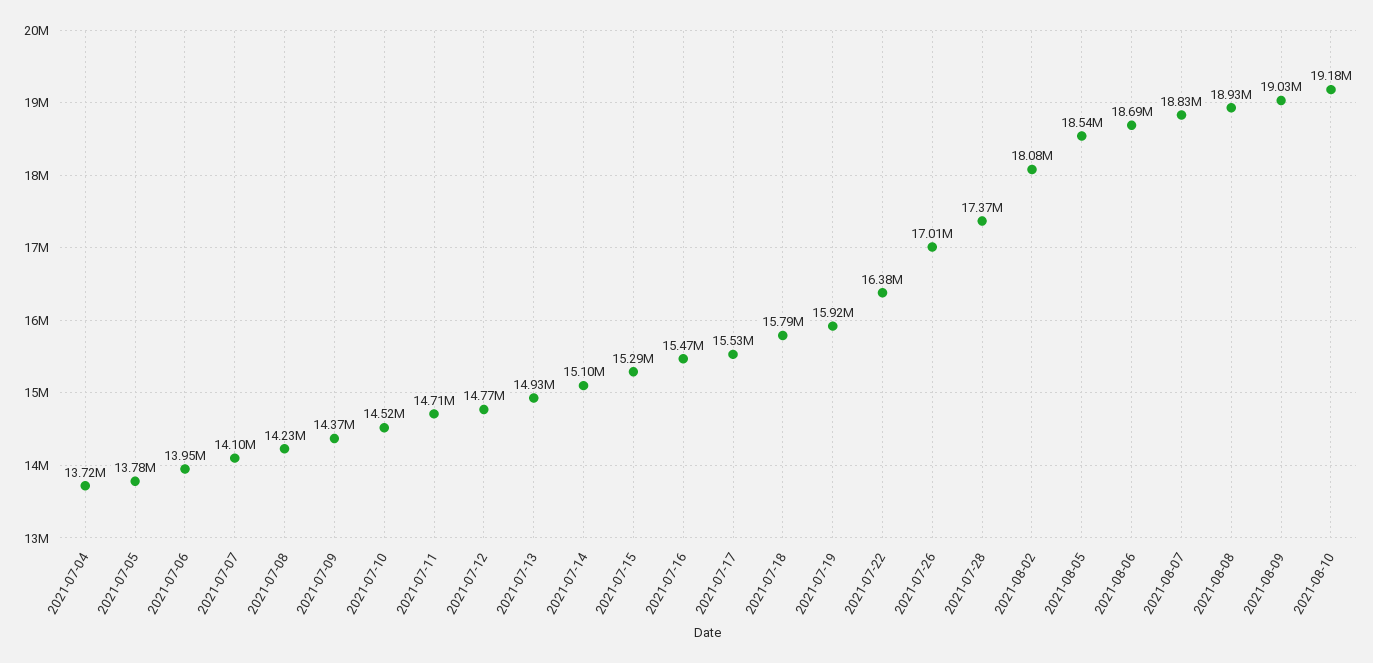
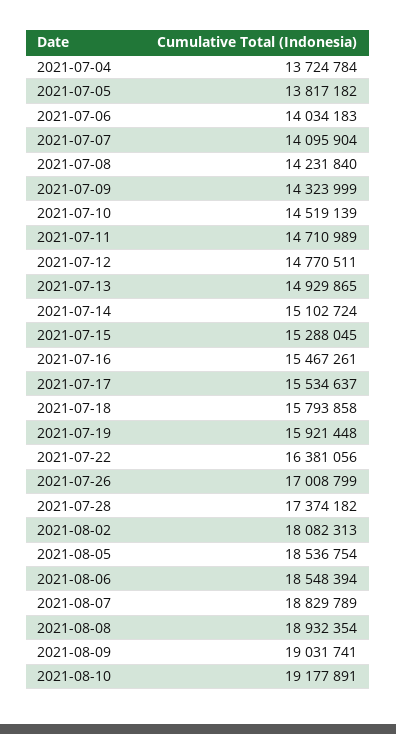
2021-07-05: 13780000 -> 13817182
2021-07-06: 13950000 -> 14034183
2021-07-09: 14370000 -> 14323999
2021-08-06: 18690000 -> 18548394

